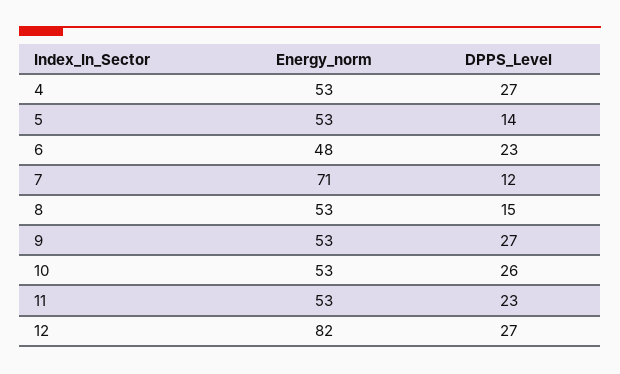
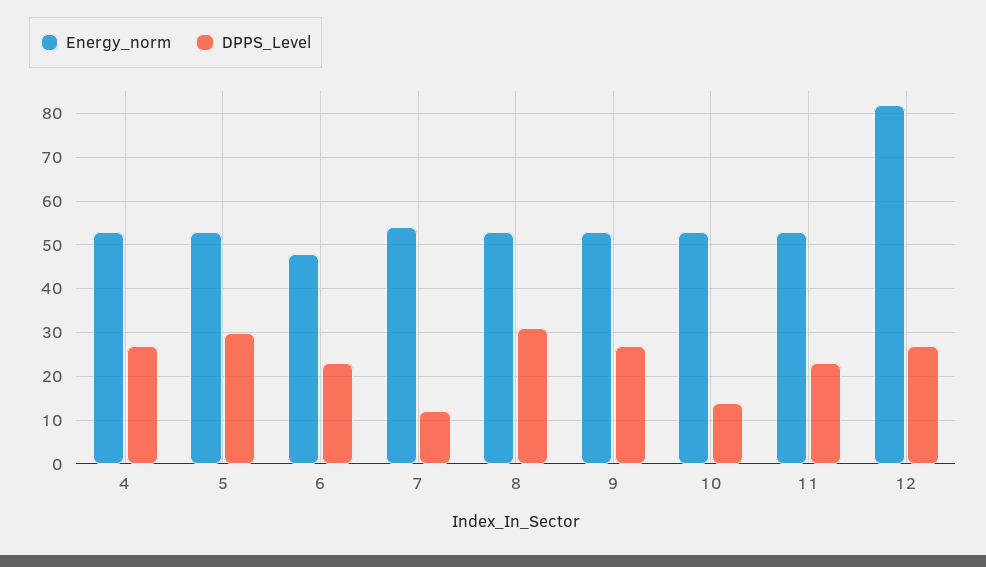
DPPS_Level, 5: 14 -> 30
Energy_norm, 7: 71 -> 55
DPPS_Level, 8: 15 -> 30
DPPS_Level, 10: 26 -> 15

